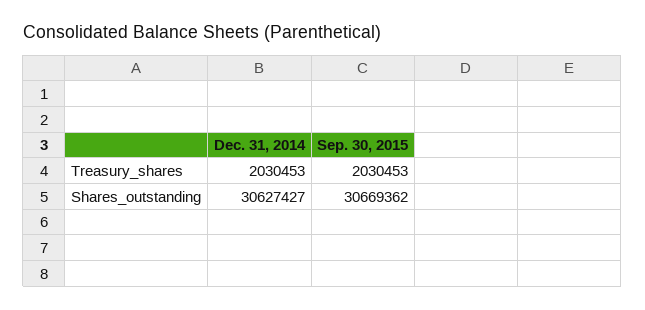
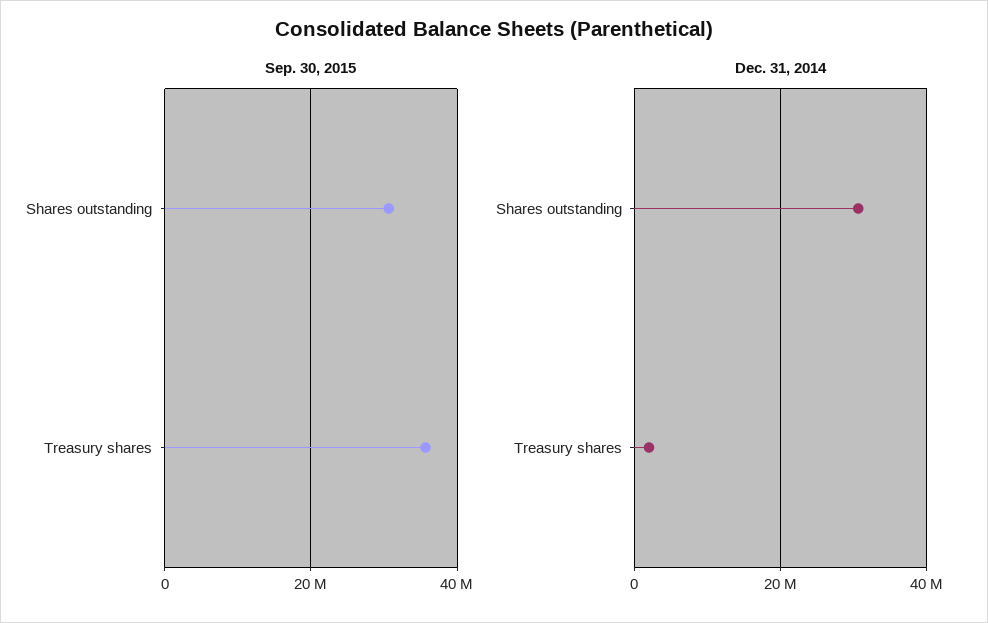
Sep. 30, 2015, Treasury_shares: 2030453 -> 36000000

